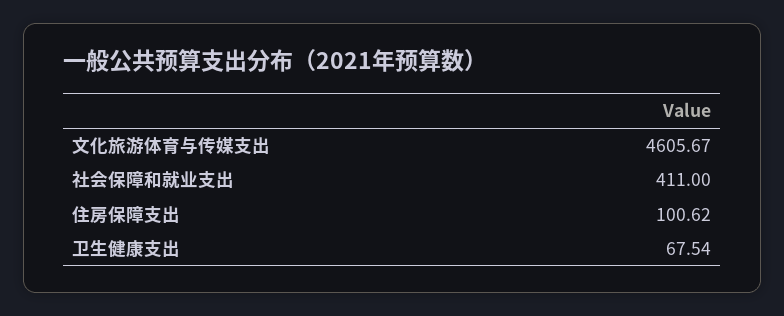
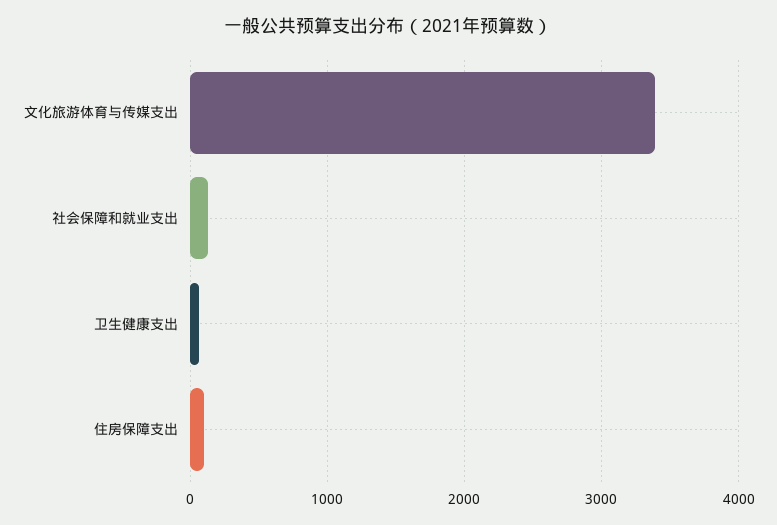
文化旅游体育与传媒支出: 4605.67 -> 3400
社会保障和就业支出: 411 -> 100

